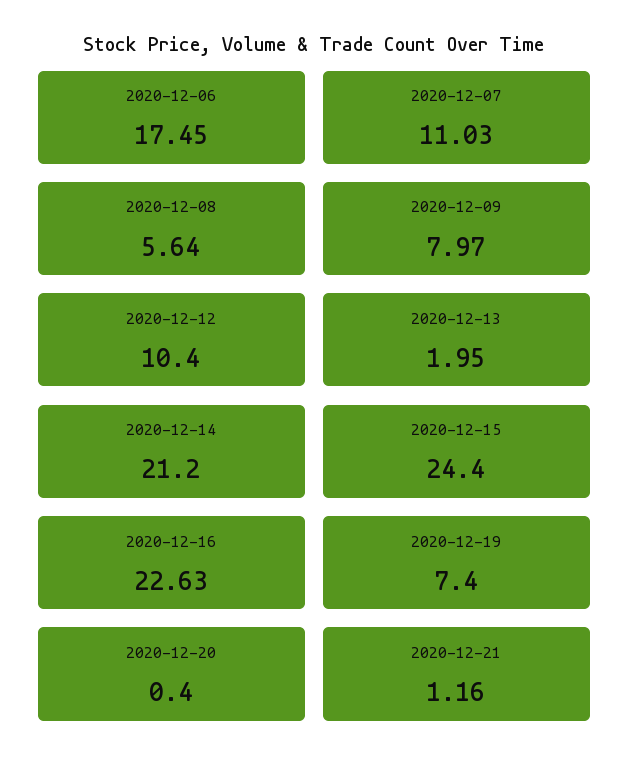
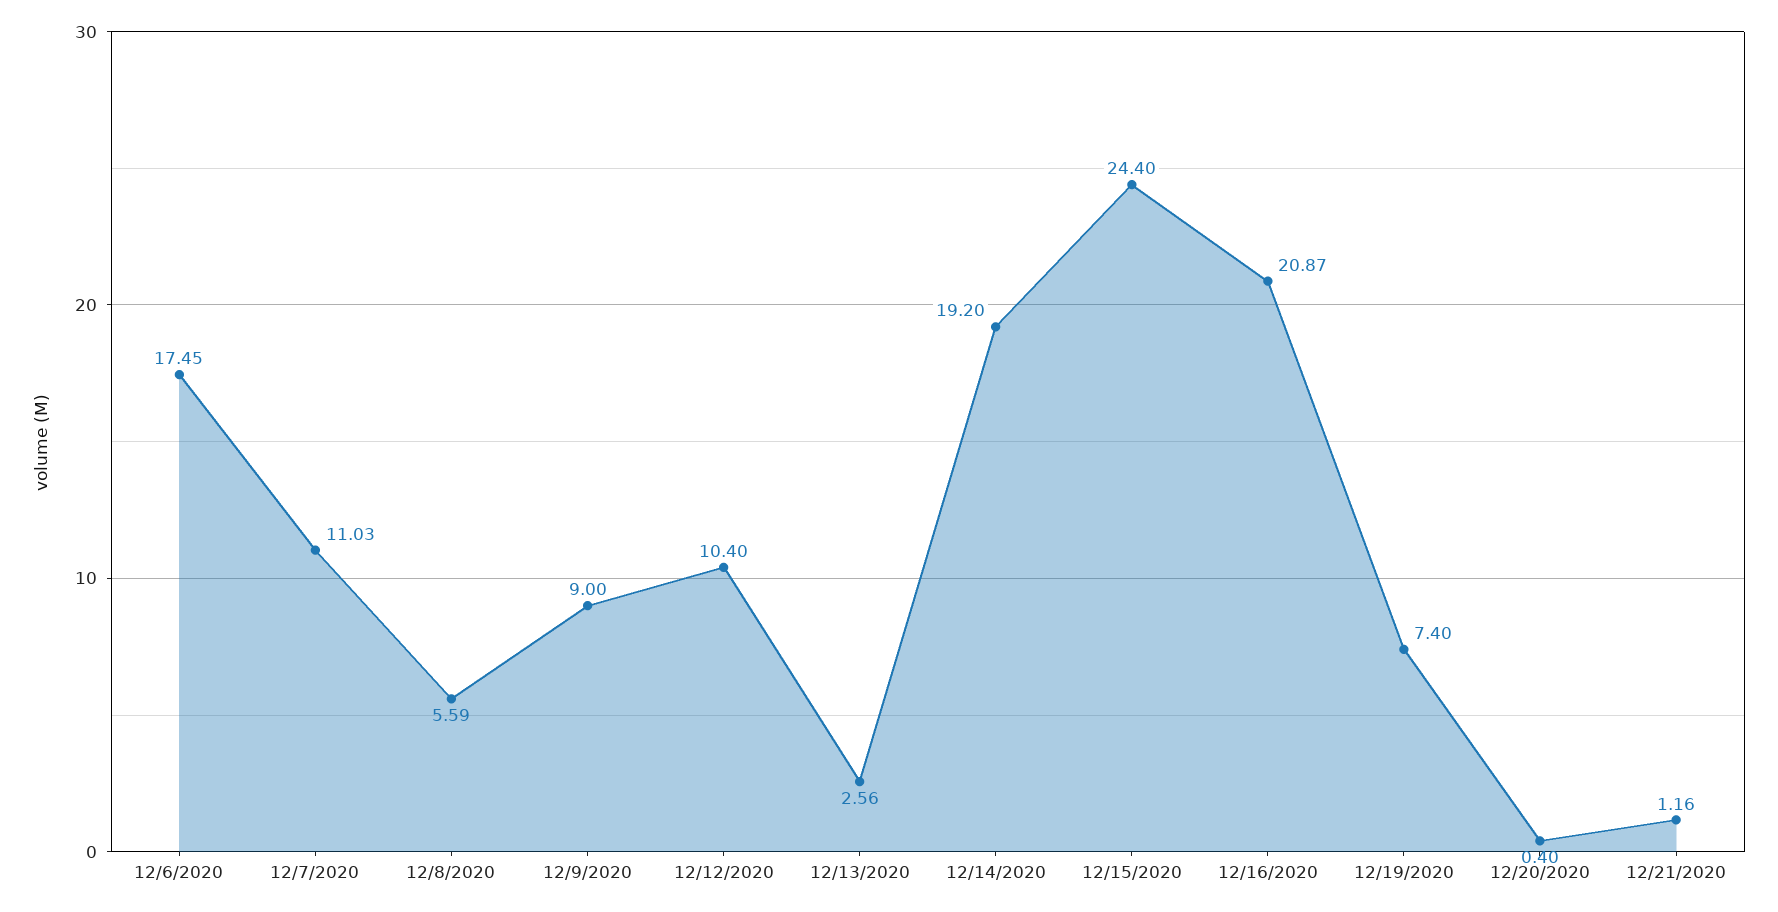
2020-12-08: 5.64 -> 5.59
2020-12-09: 7.97 -> 9
2020-12-13: 1.95 -> 2.56
2020-12-14: 21.2 -> 19.2
2020-12-16: 22.63 -> 20.87

